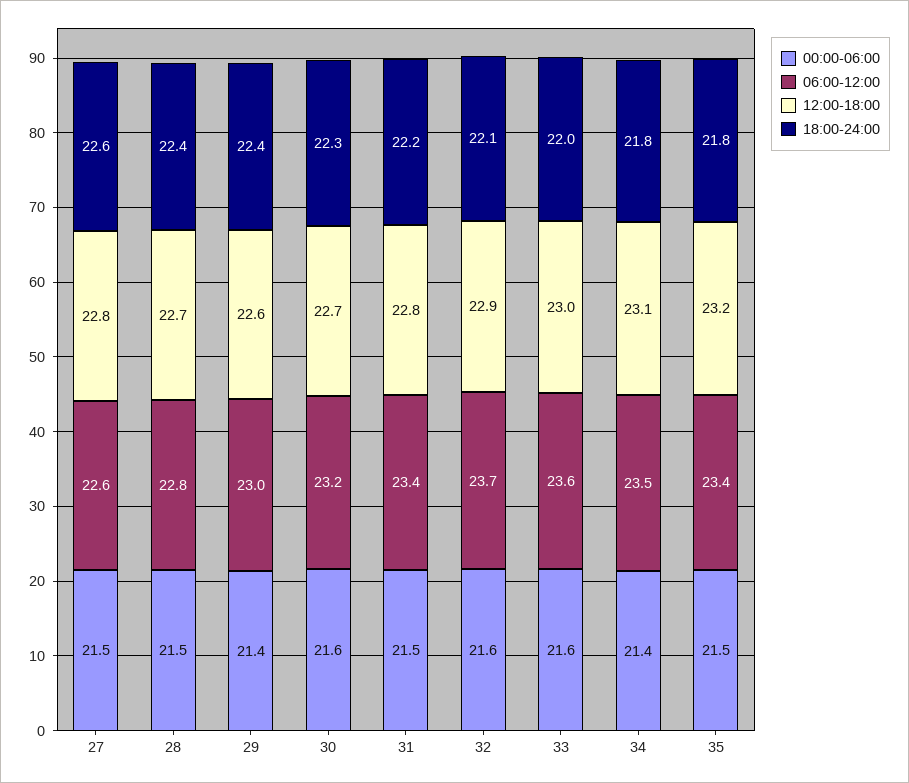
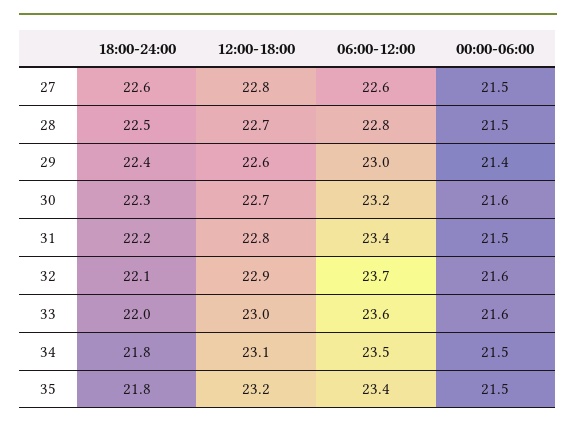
18:00-24:00, 28: 22.4 -> 22.5
00:00-06:00, 34: 21.4 -> 21.5

